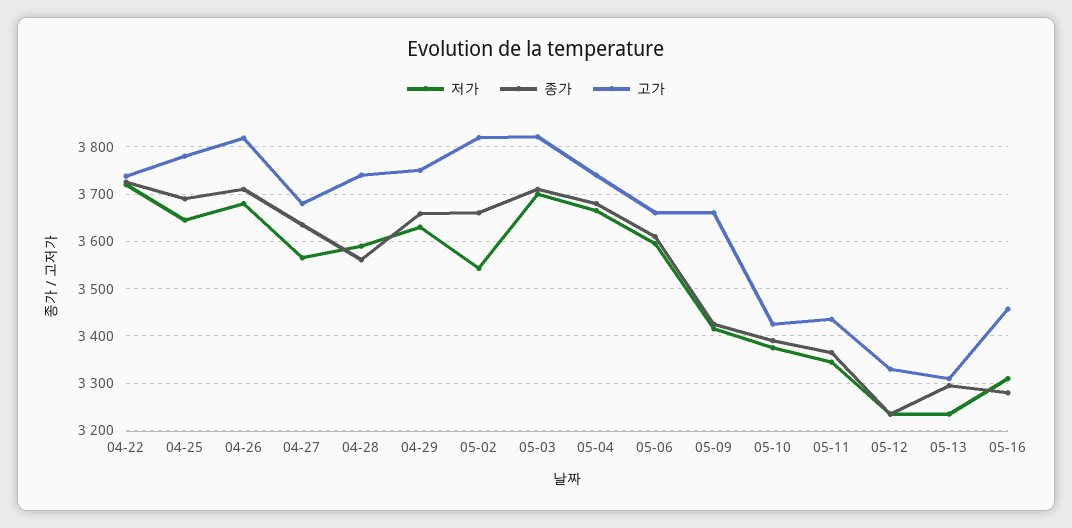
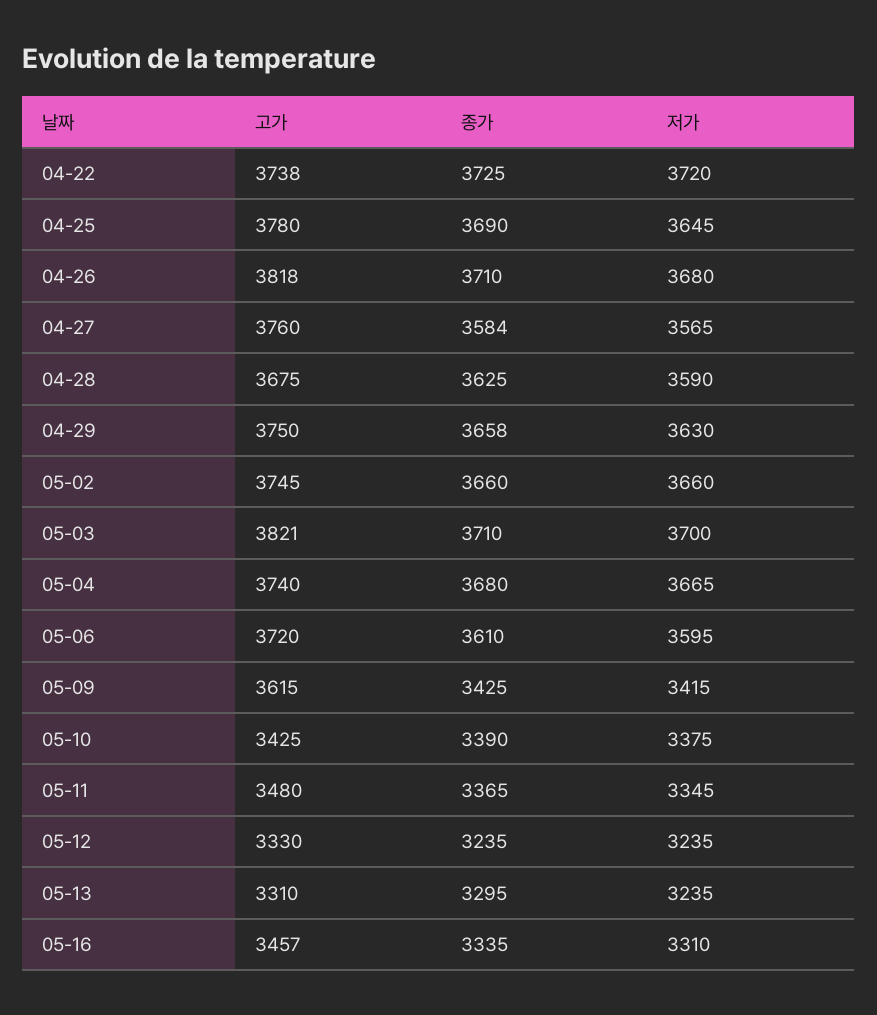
종가, 04-27: 3640 -> 3584
고가, 04-27: 3680 -> 3760
종가, 04-28: 3560 -> 3625
고가, 04-28: 3740 -> 3675
저가, 05-02: 3540 -> 3660
고가, 05-02: 3820 -> 3745
고가, 05-06: 3660 -> 3720
고가, 05-09: 3660 -> 3615
고가, 05-11: 3440 -> 3480
종가, 05-16: 3280 -> 3335

